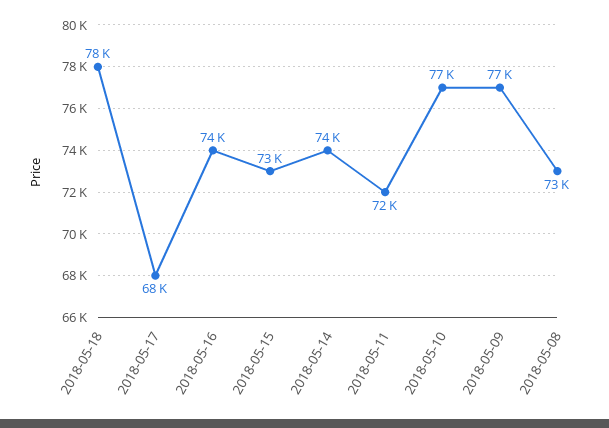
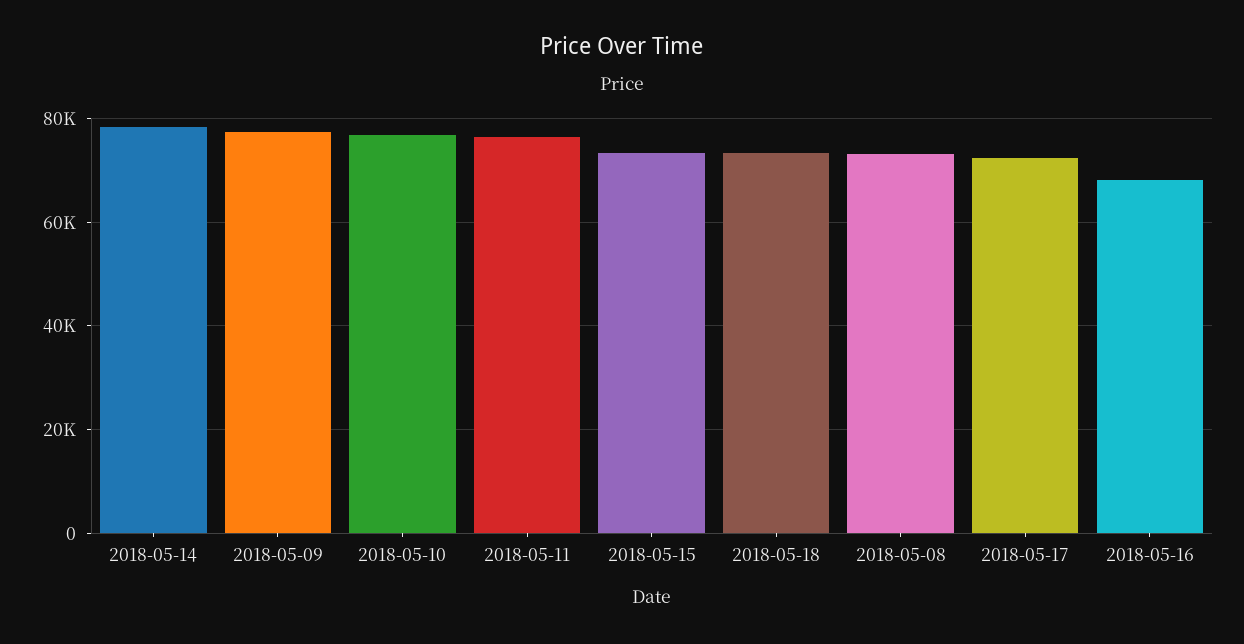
2018-05-18: 78000 -> 74000
2018-05-17: 68000 -> 72000
2018-05-16: 74000 -> 68000
2018-05-14: 74000 -> 78000
2018-05-11: 72000 -> 76000

